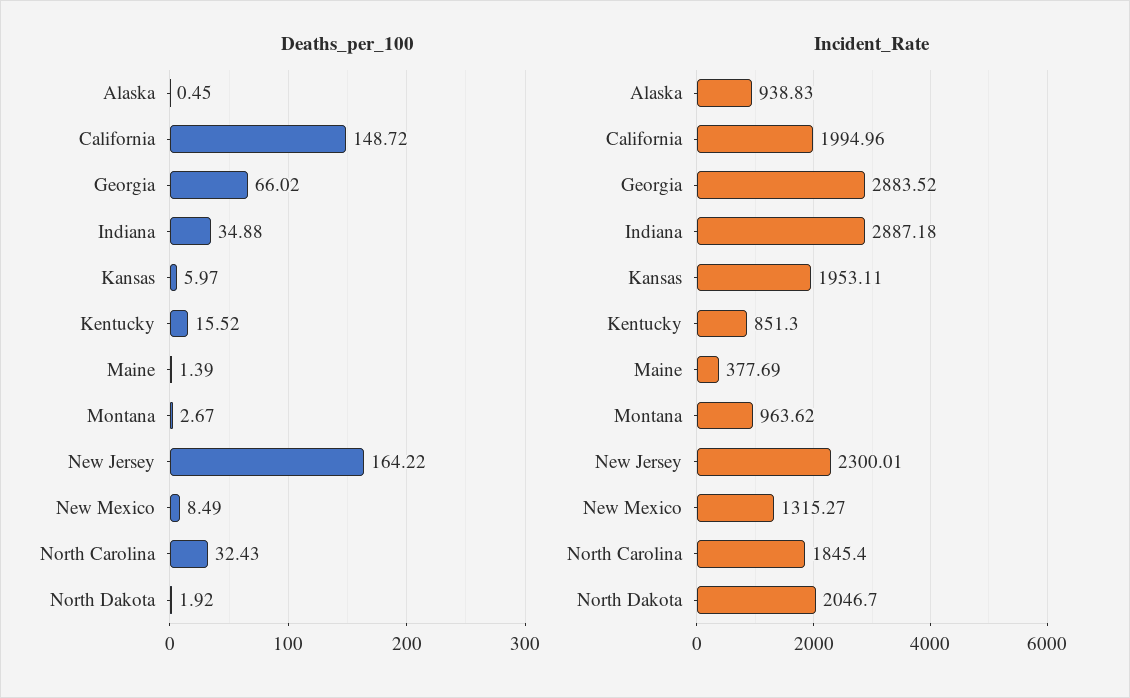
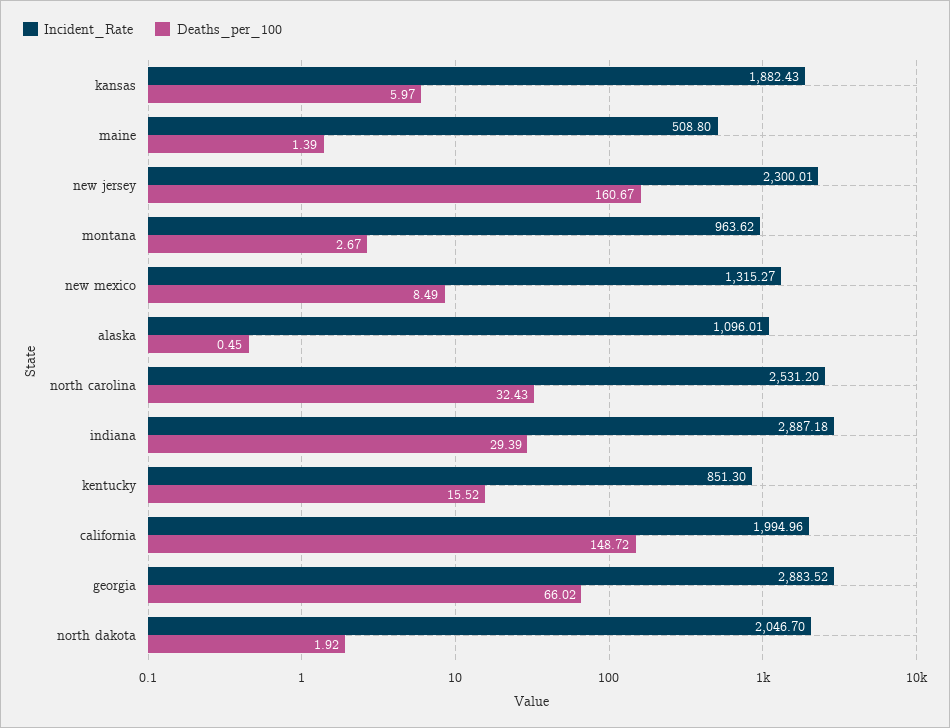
Deaths_per_100, Indiana: 34.88 -> 29.39
Deaths_per_100, New Jersey: 164.22 -> 160.67
Incident_Rate, Alaska: 938.83 -> 1096.01
Incident_Rate, Kansas: 1953.11 -> 1882.43
Incident_Rate, Maine: 377.69 -> 508.8
Incident_Rate, North Carolina: 1845.4 -> 2531.2

